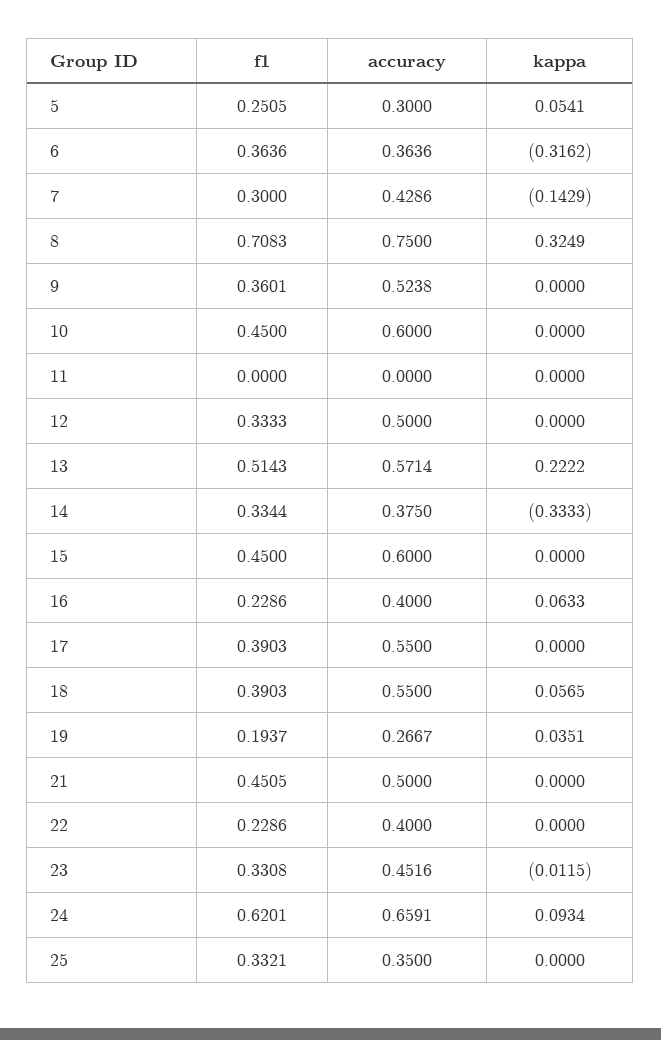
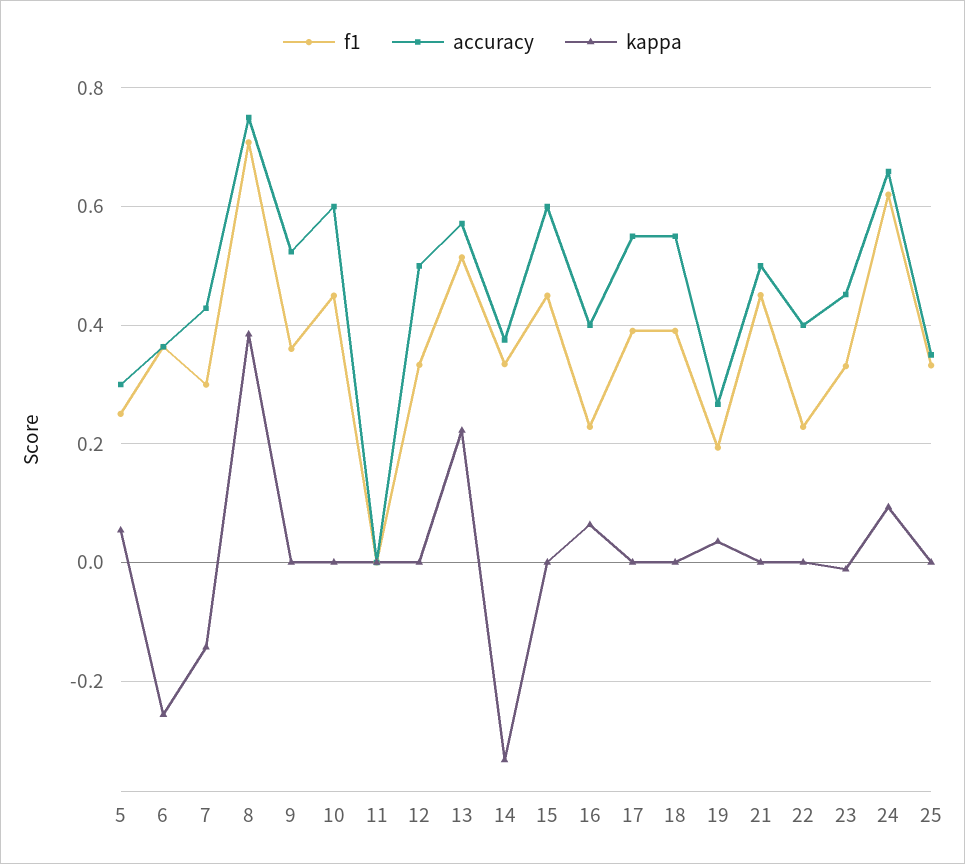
kappa, 6: -0.3162 -> -0.26
kappa, 8: 0.3249 -> 0.38
kappa, 18: 0.0565 -> 0

